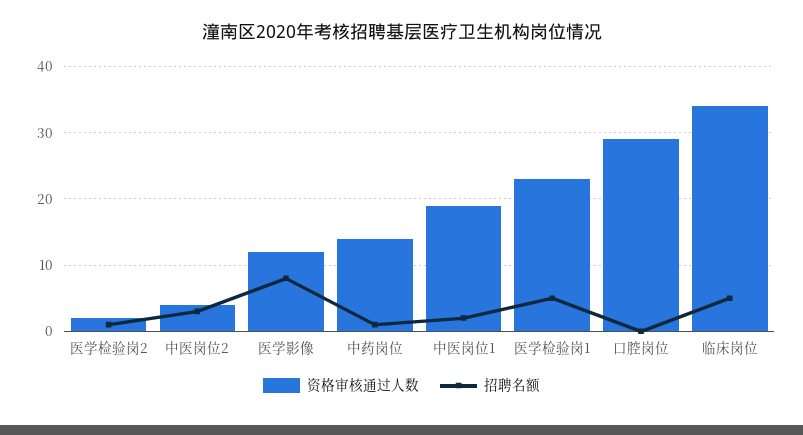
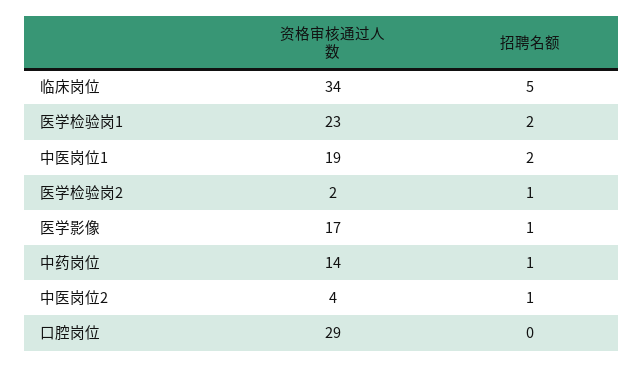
招聘名额, 中医岗位2: 3 -> 1
资格审核通过人数, 医学影像: 12 -> 17
招聘名额, 医学影像: 8 -> 1
招聘名额, 医学检验岗1: 5 -> 2

